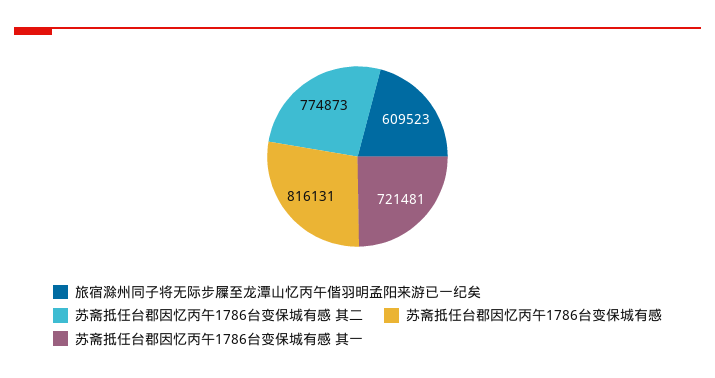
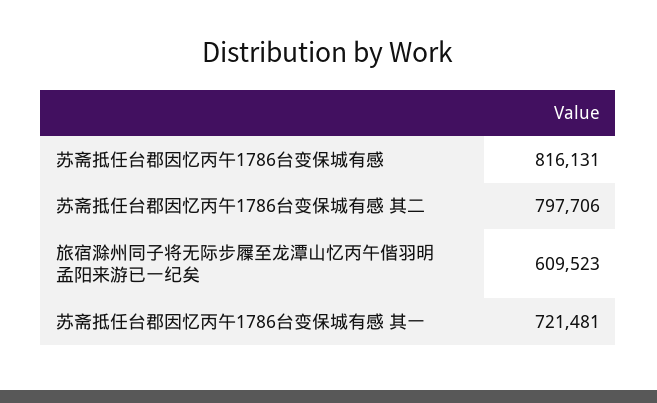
苏斋抵任台郡因忆丙午1786台变保城有感 其二: 774873 -> 797706

